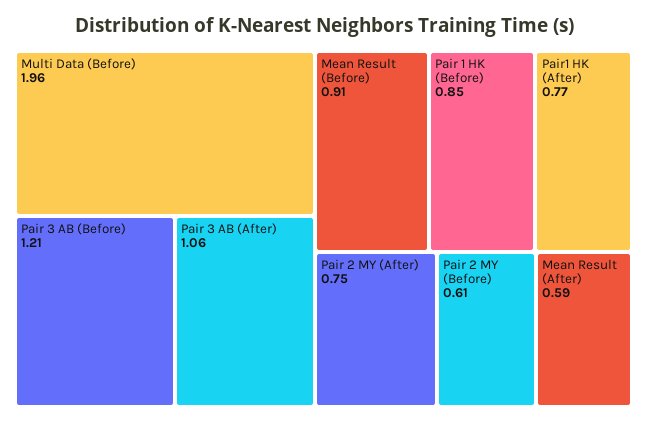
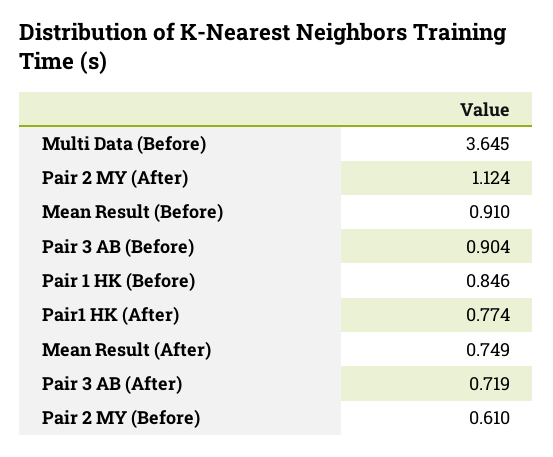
Multi Data (Before): 1.96 -> 3.645
Pair 3 AB (Before): 1.21 -> 0.904
Pair 3 AB (After): 1.06 -> 0.719
Pair 2 MY (After): 0.75 -> 1.124
Mean Result (After): 0.59 -> 0.749

